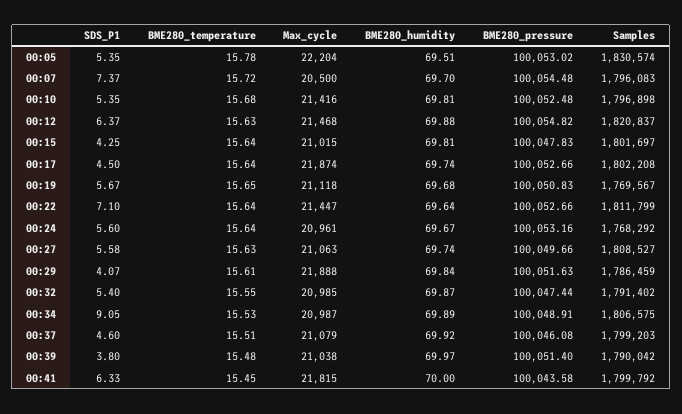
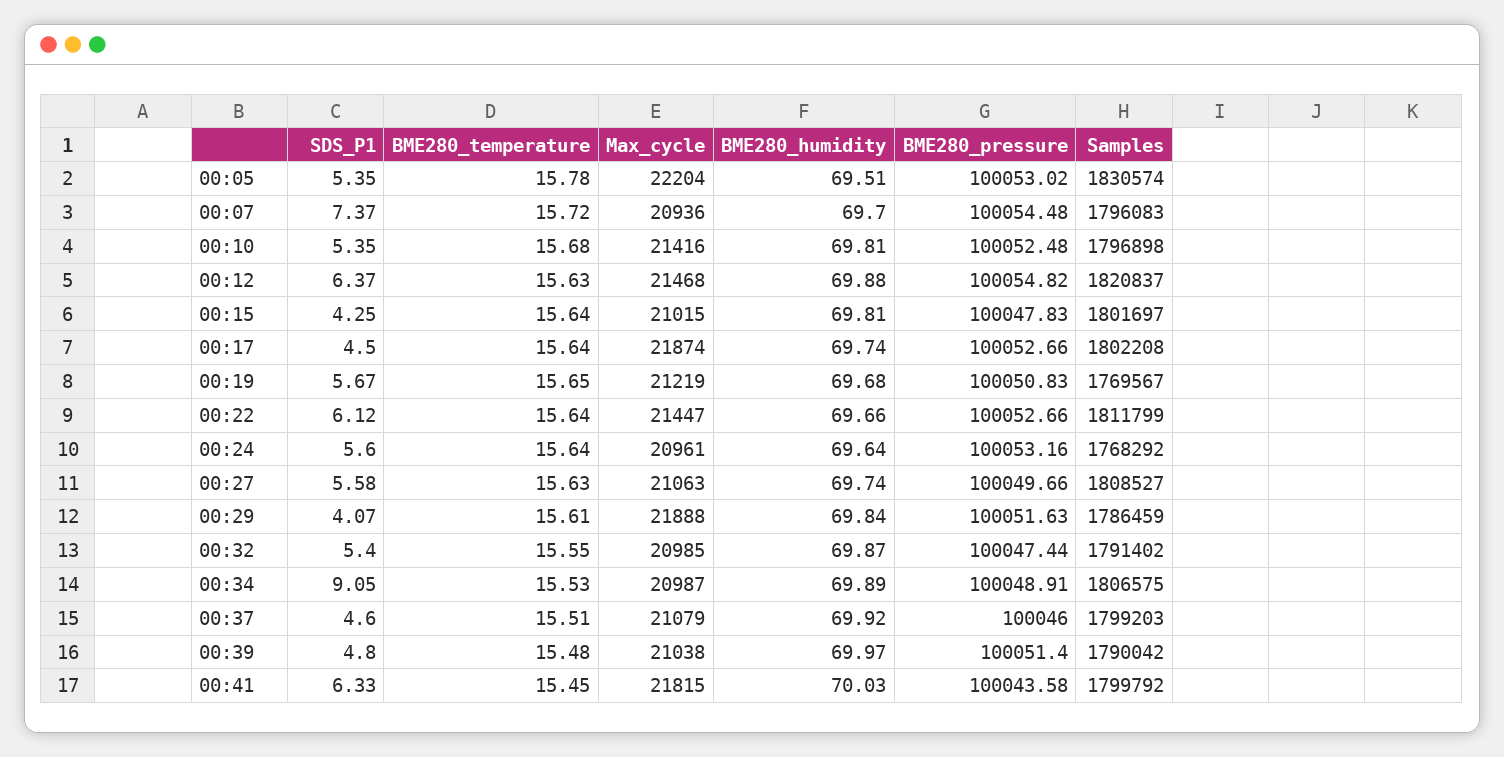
Max_cycle, 00:07: 20500 -> 20936
Max_cycle, 00:19: 21118 -> 21219
SDS_P1, 00:22: 7.1 -> 6.12
BME280_humidity, 00:22: 69.64 -> 69.66
BME280_humidity, 00:24: 69.67 -> 69.64
BME280_pressure, 00:37: 100046.08 -> 100046
SDS_P1, 00:39: 3.8 -> 4.8
BME280_humidity, 00:41: 70 -> 70.03

